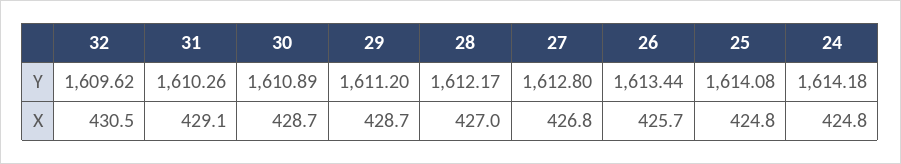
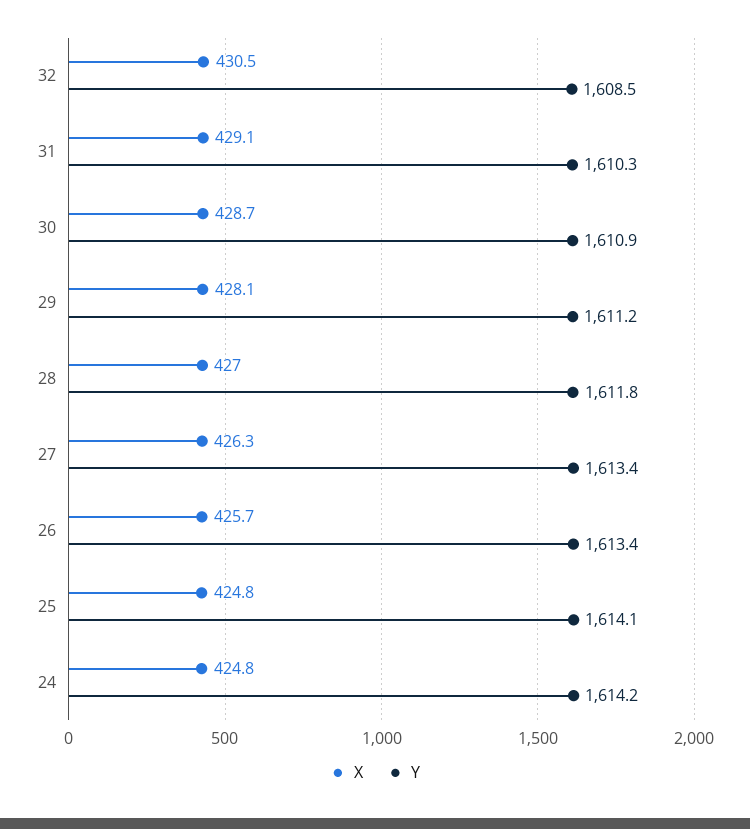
Y, 32: 1609.62 -> 1608.5
Y, 28: 1612.17 -> 1611.8
Y, 27: 1612.8 -> 1613.4
X, 29: 428.7 -> 428.1
X, 27: 426.8 -> 426.3

